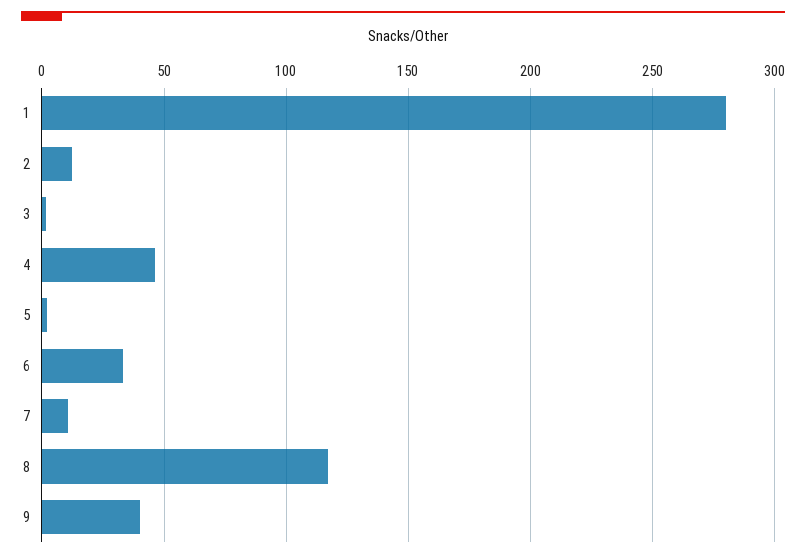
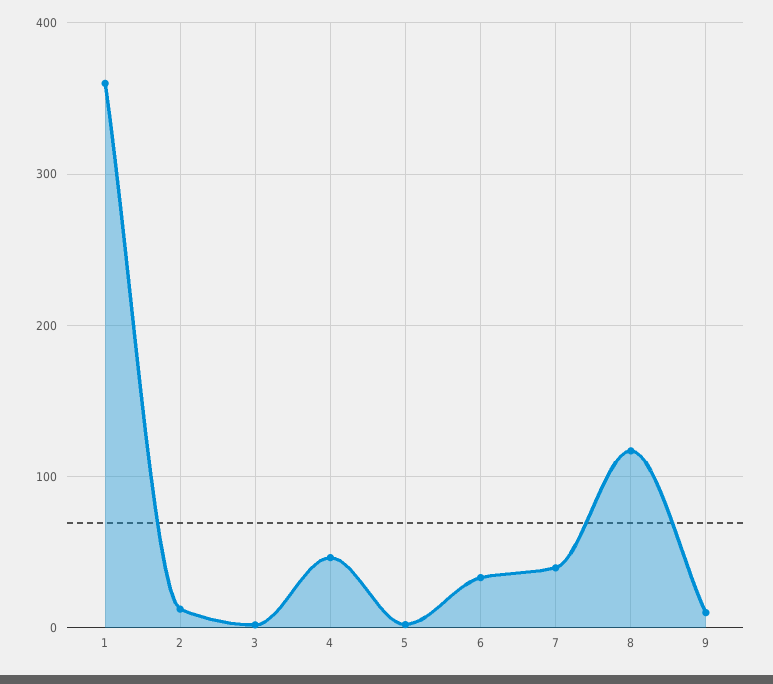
1: 280 -> 360
7: 10 -> 40
9: 40 -> 10

